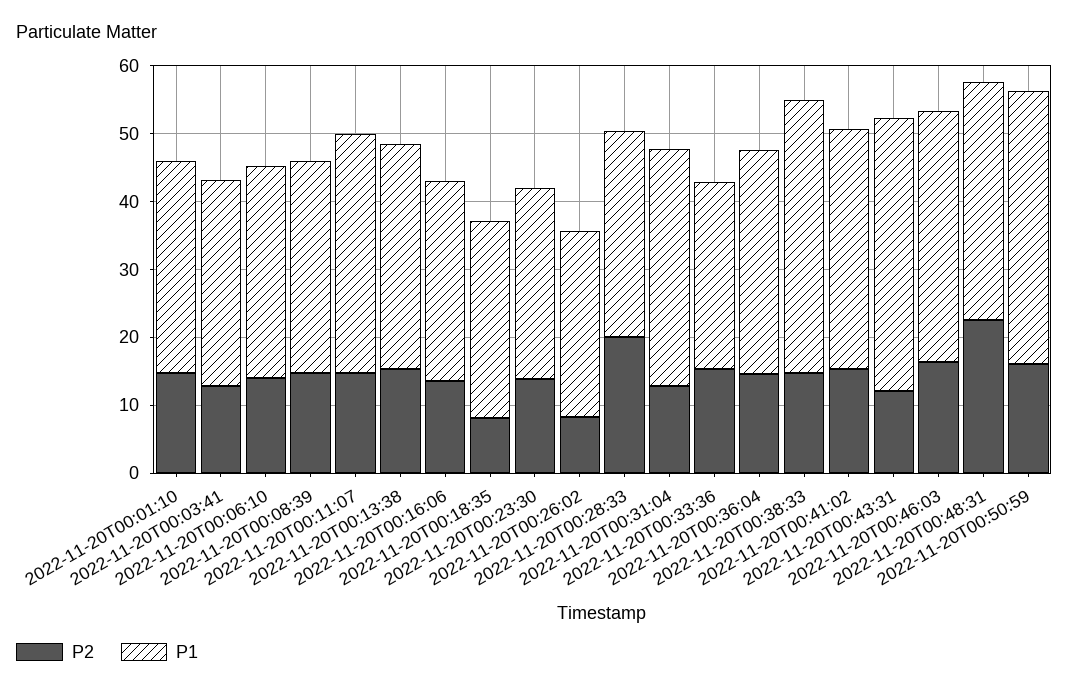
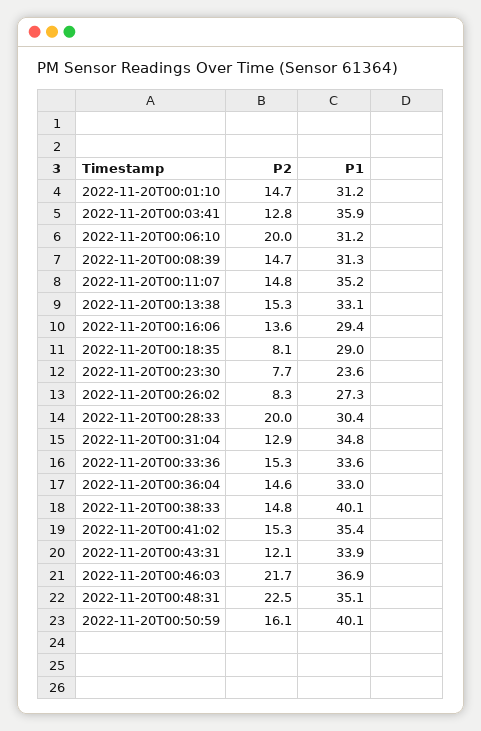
P1, 2022-11-20T00:03:41: 30 -> 35.9
P2, 2022-11-20T00:06:10: 14 -> 20
P2, 2022-11-20T00:23:30: 14 -> 7.7
P1, 2022-11-20T00:23:30: 28 -> 23.6
P1, 2022-11-20T00:33:36: 28 -> 33.6
P1, 2022-11-20T00:43:31: 40 -> 33.9
P2, 2022-11-20T00:46:03: 16 -> 21.7

